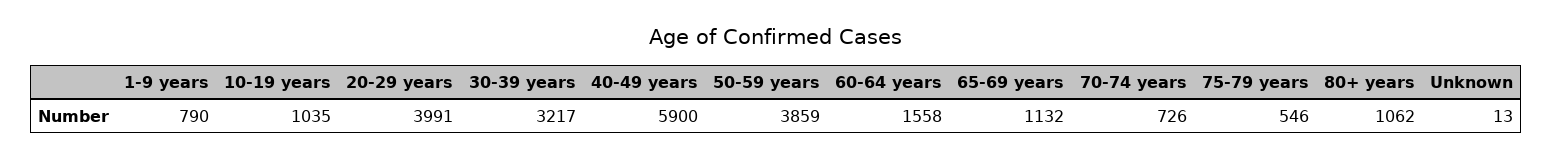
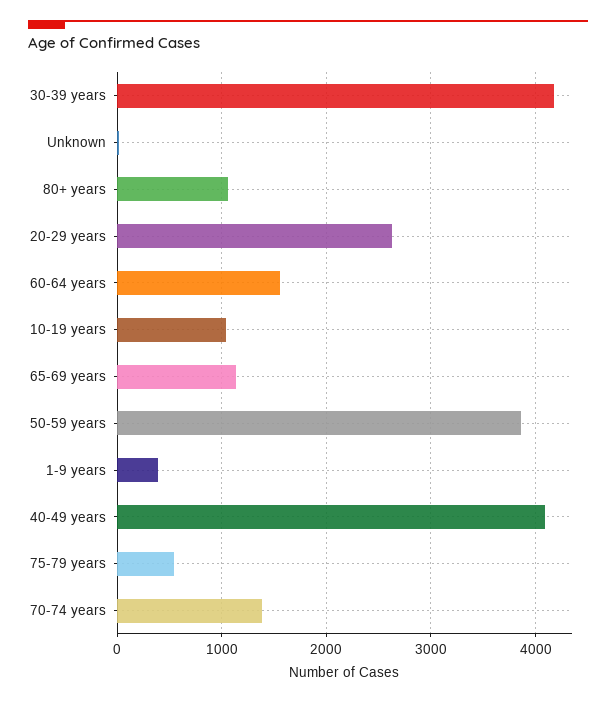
1-9 years: 790 -> 400
20-29 years: 3991 -> 2600
30-39 years: 3217 -> 4200
40-49 years: 5900 -> 4100
70-74 years: 726 -> 1400

